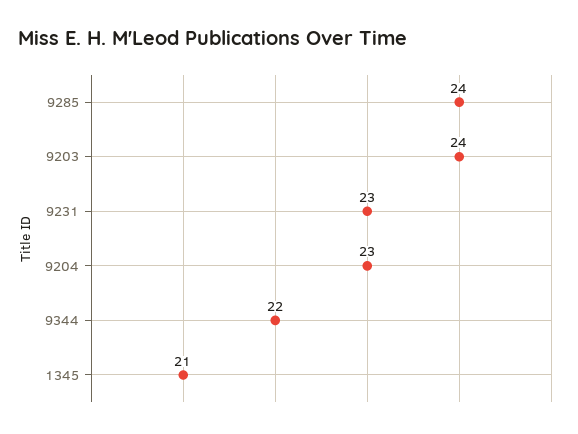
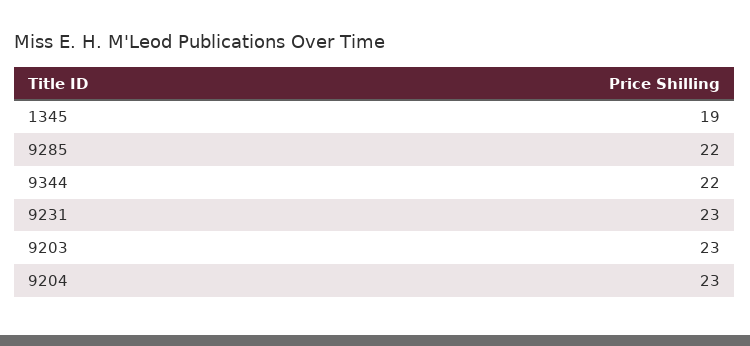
9285: 24 -> 22
9203: 24 -> 23
1345: 21 -> 19

